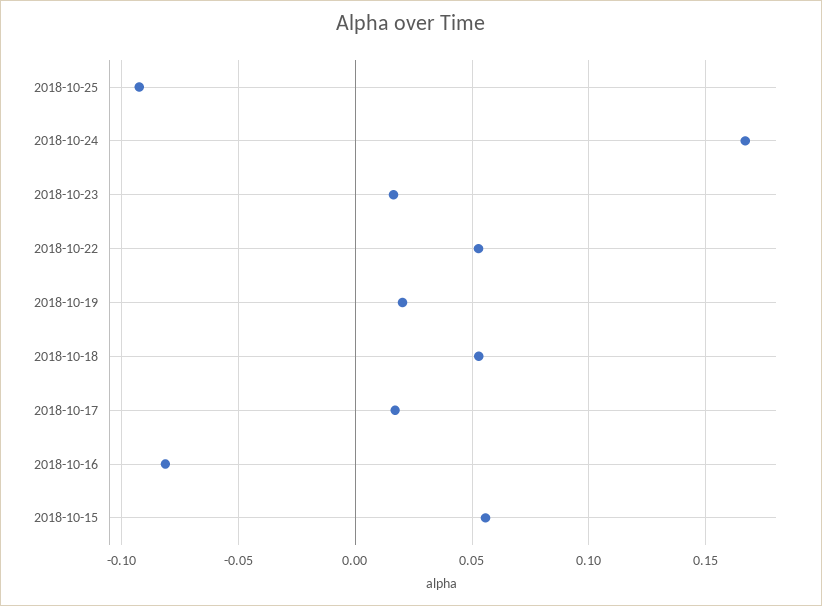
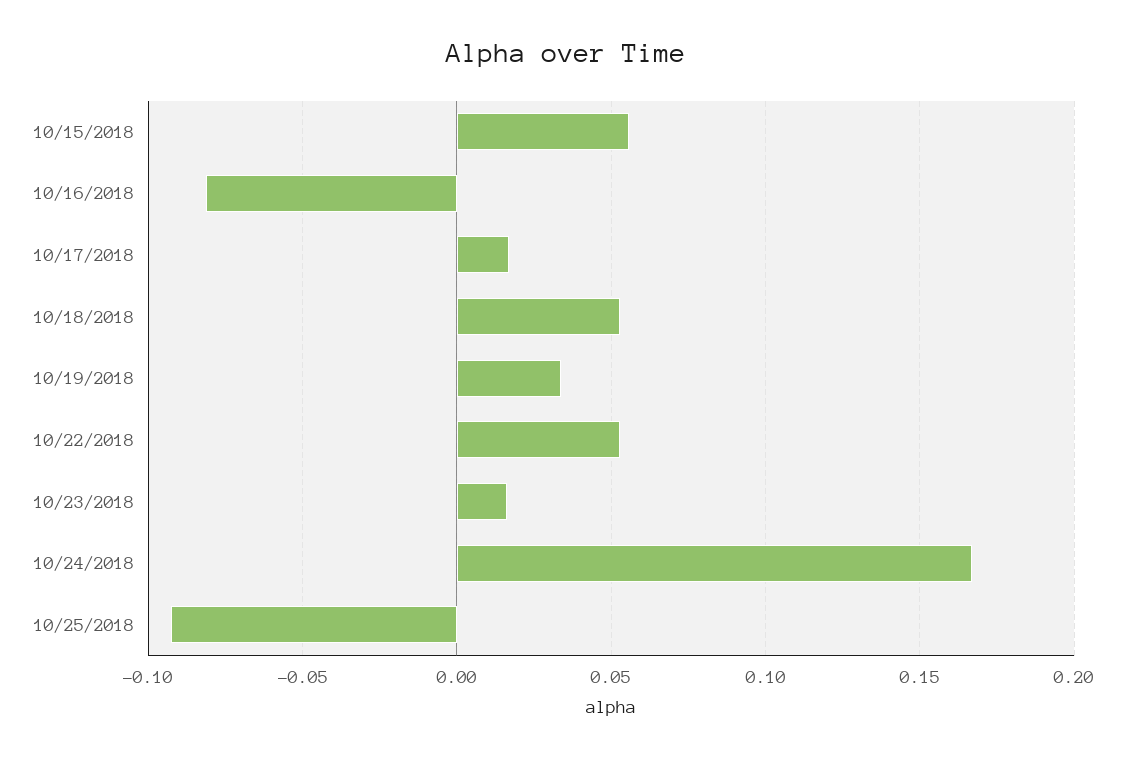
2018-10-19: 0.02 -> 0.035

